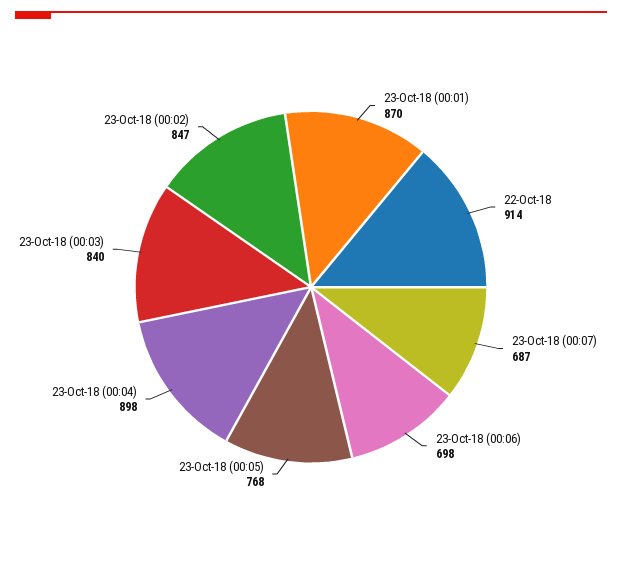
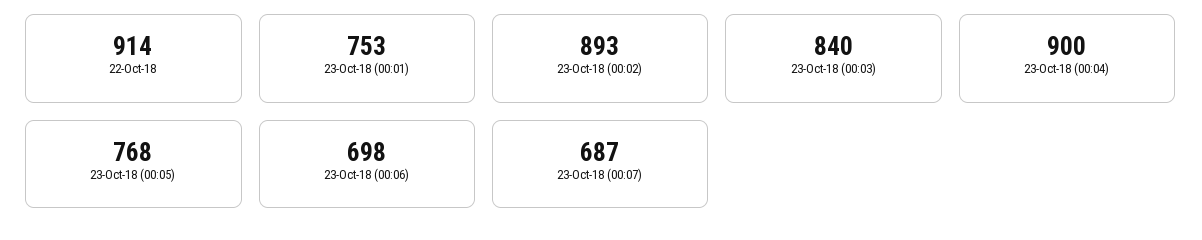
23-Oct-18 (00:01): 870 -> 753
23-Oct-18 (00:04): 898 -> 900
23-Oct-18 (00:02): 847 -> 893

